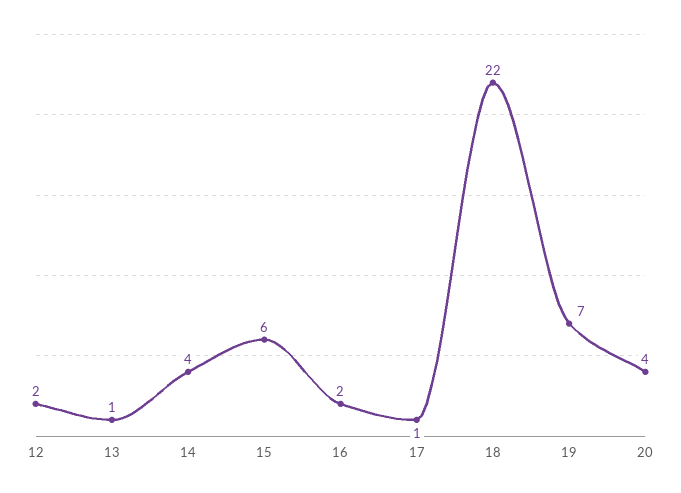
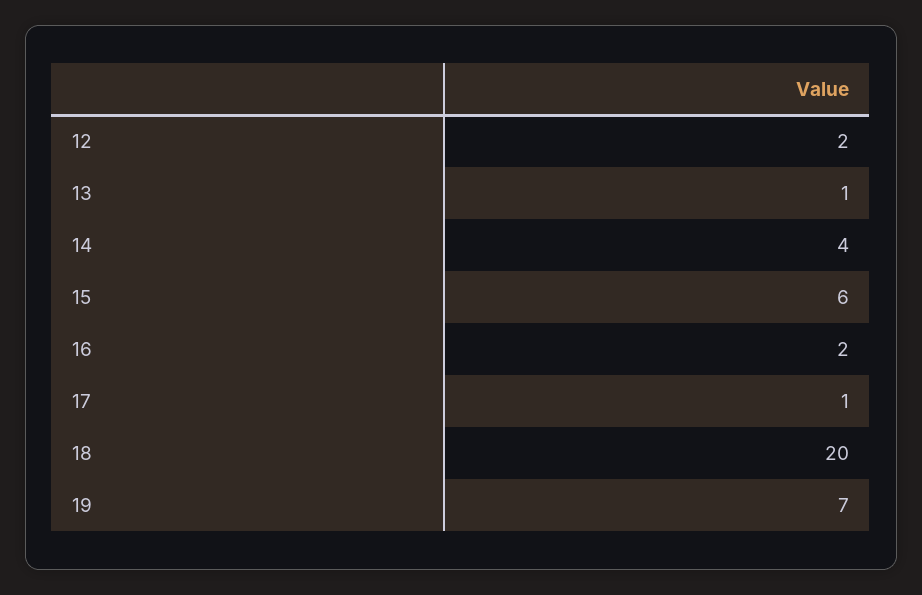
18: 22 -> 20
20: 4 -> none

